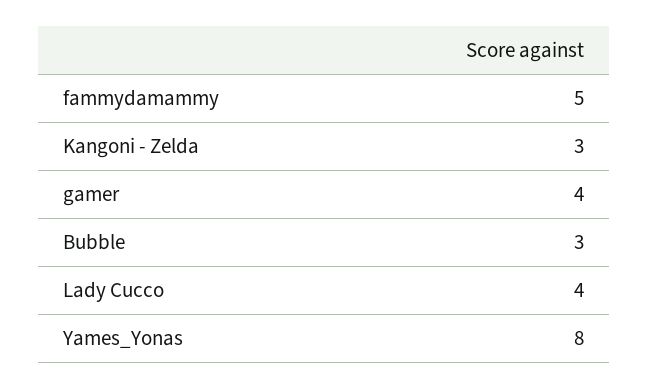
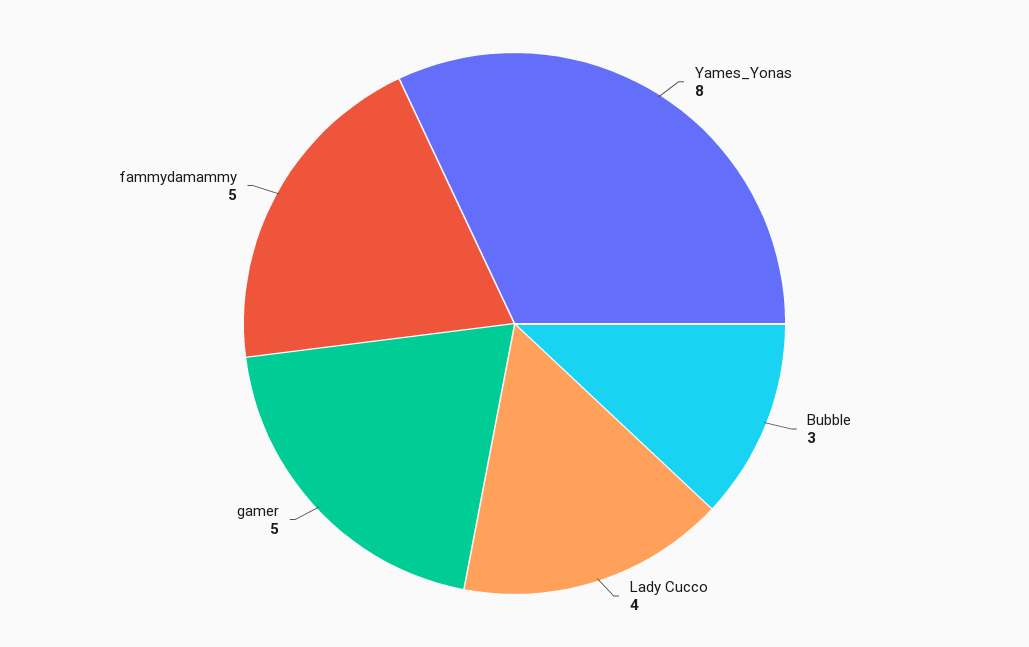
Kangoni - Zelda: 3 -> none
gamer: 4 -> 5

